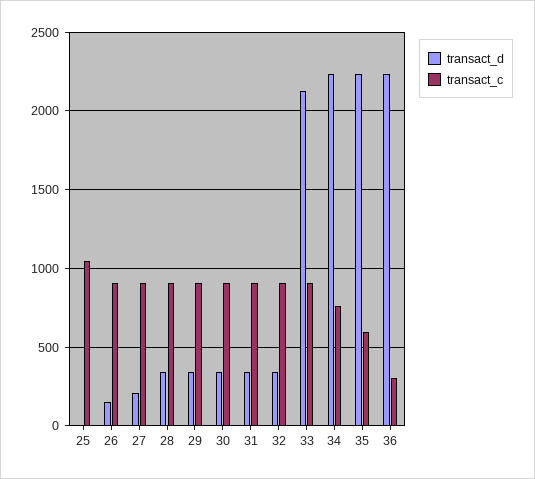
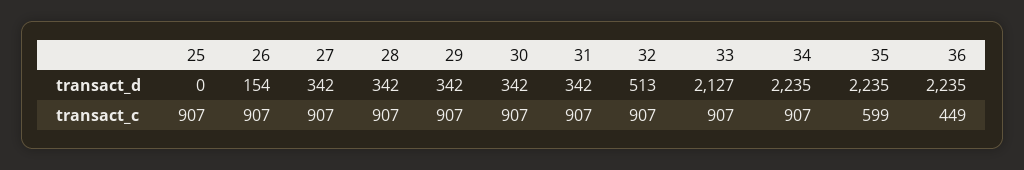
transact_c, 25: 1050 -> 907
transact_d, 27: 200 -> 342
transact_d, 32: 350 -> 513
transact_c, 34: 750 -> 907
transact_c, 36: 300 -> 449

